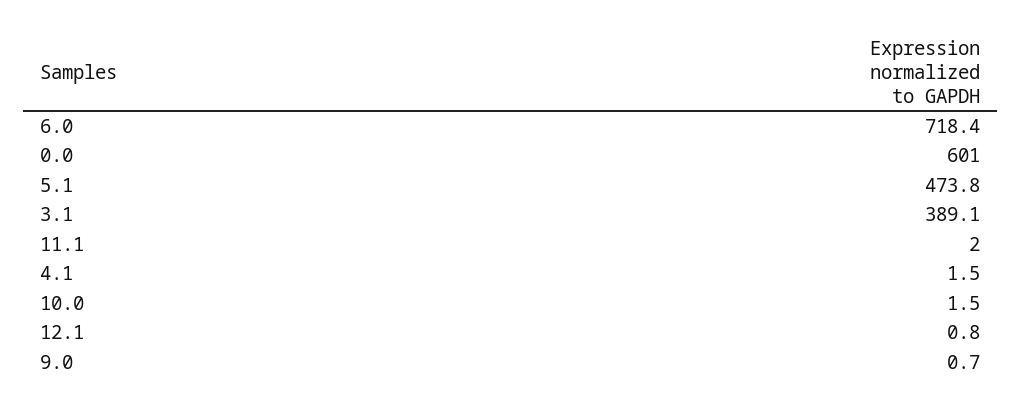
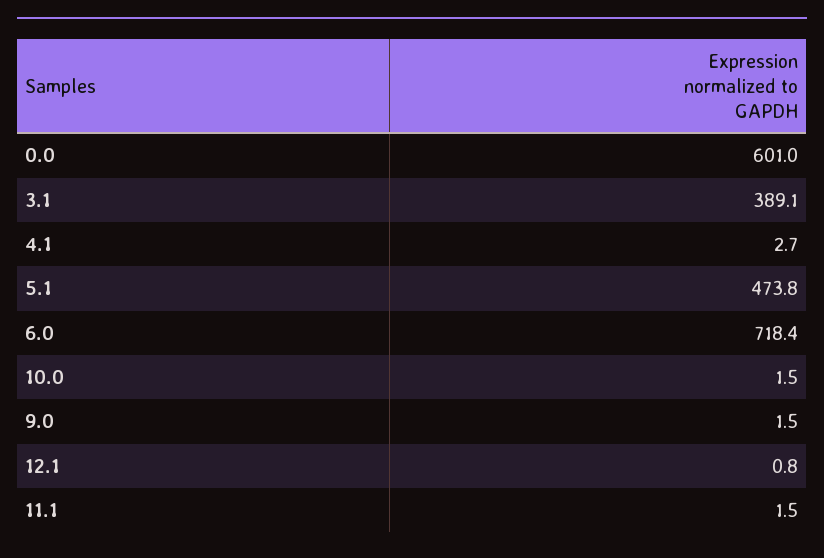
11.1: 2 -> 1.5
4.1: 1.5 -> 2.7
9.0: 0.7 -> 1.5

